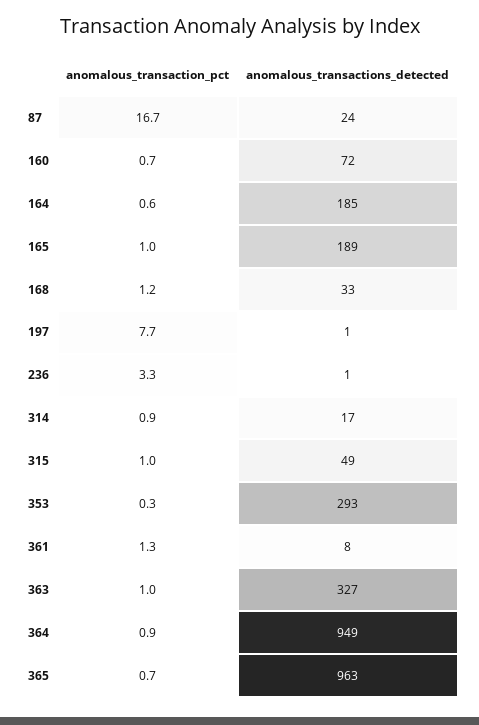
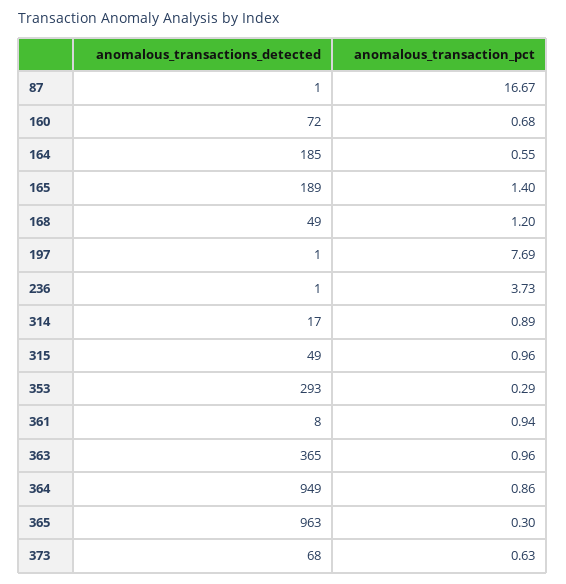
anomalous_transactions_detected, 87: 24 -> 1
anomalous_transaction_pct, 165: 1 -> 1.4
anomalous_transactions_detected, 168: 33 -> 49
anomalous_transaction_pct, 236: 3.3 -> 3.73
anomalous_transaction_pct, 361: 1.3 -> 0.94
anomalous_transactions_detected, 363: 327 -> 365
anomalous_transaction_pct, 365: 0.7 -> 0.3
anomalous_transactions_detected, 373: none -> 68
anomalous_transaction_pct, 373: none -> 0.63

